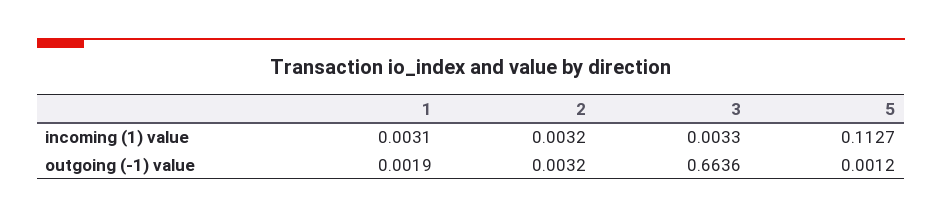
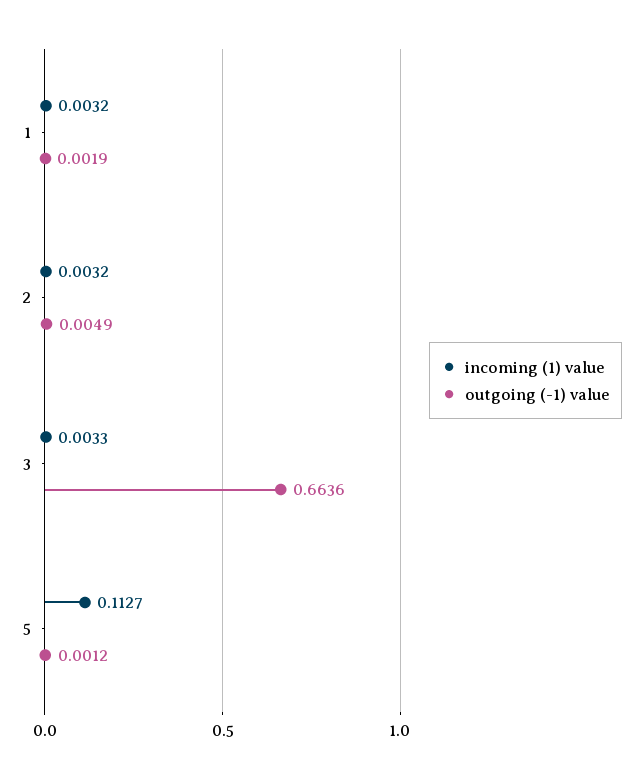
incoming (1) value, 1: 0.0031 -> 0.0032
outgoing (-1) value, 2: 0.0032 -> 0.0049

